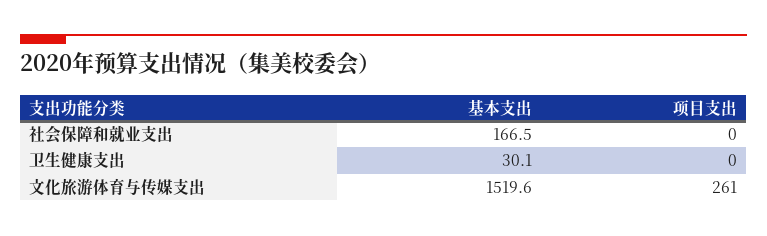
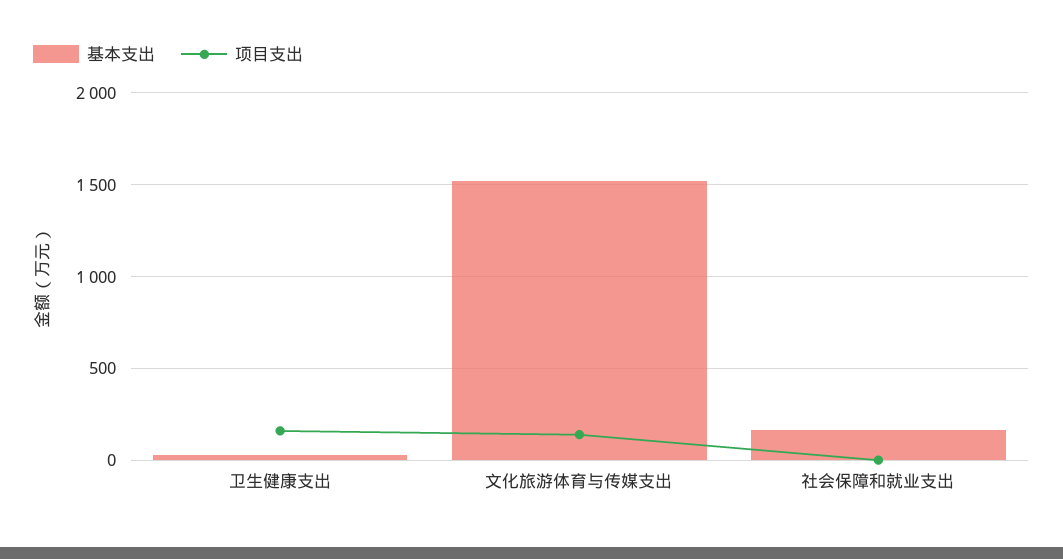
项目支出, 卫生健康支出: 0 -> 150
项目支出, 文化旅游体育与传媒支出: 261 -> 150

